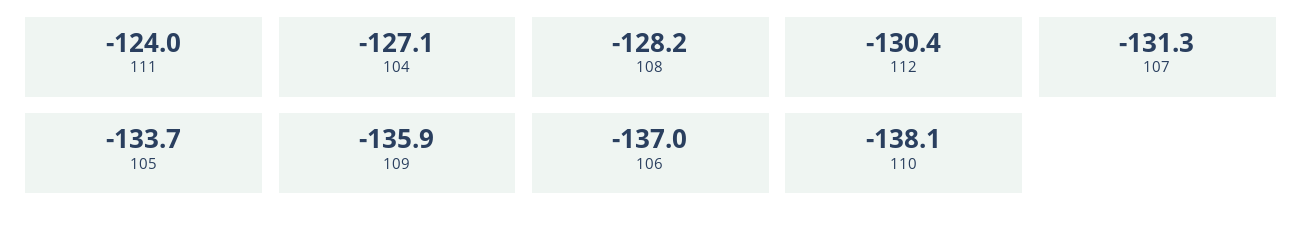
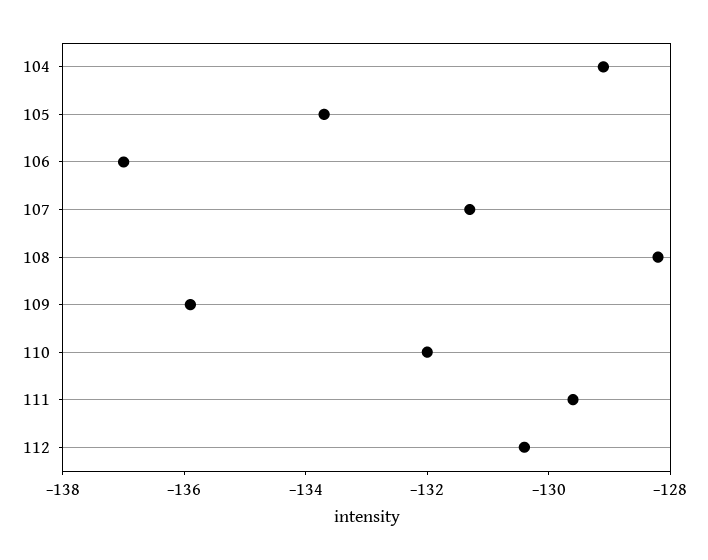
111: -124 -> -129.5
104: -127.1 -> -129
110: -138.1 -> -132

